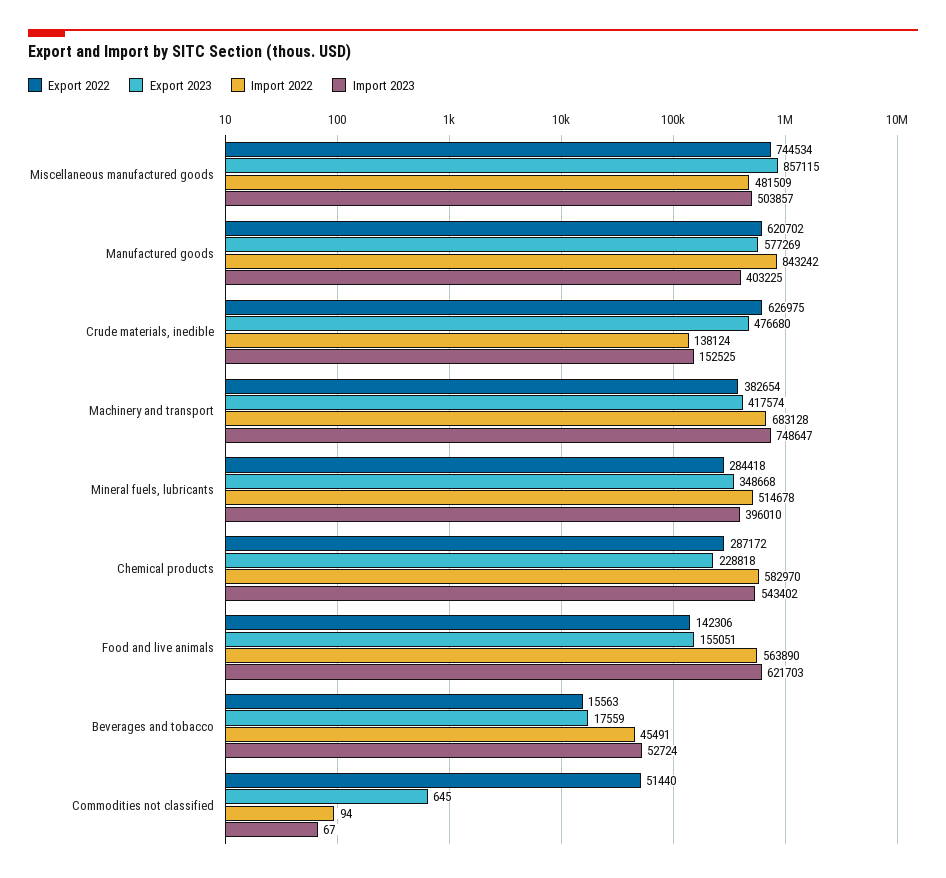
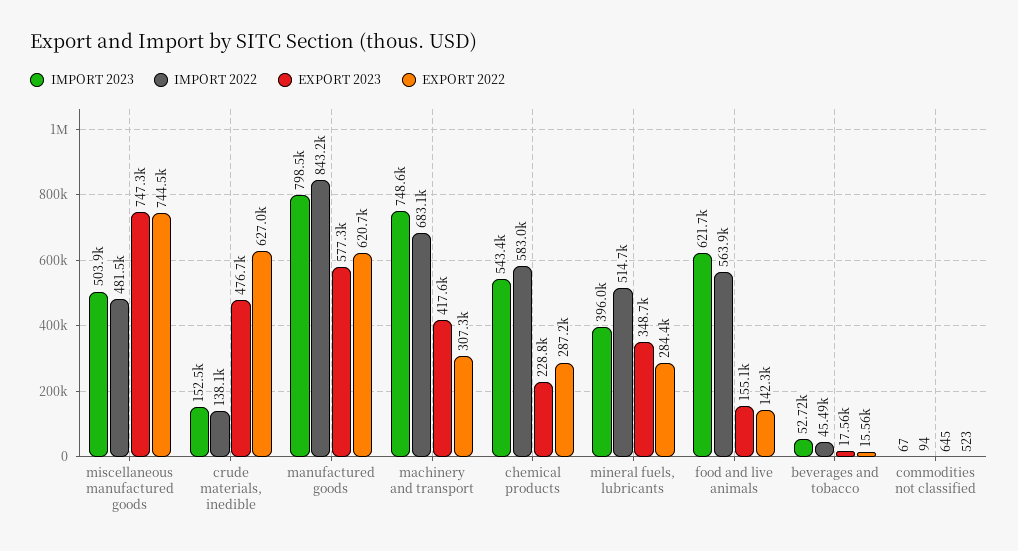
Export 2023, Miscellaneous manufactured goods: 857115 -> 747300
Import 2023, Manufactured goods: 403225 -> 798500
Export 2022, Machinery and transport: 382654 -> 307300
Export 2022, Commodities not classified: 51440 -> 523

